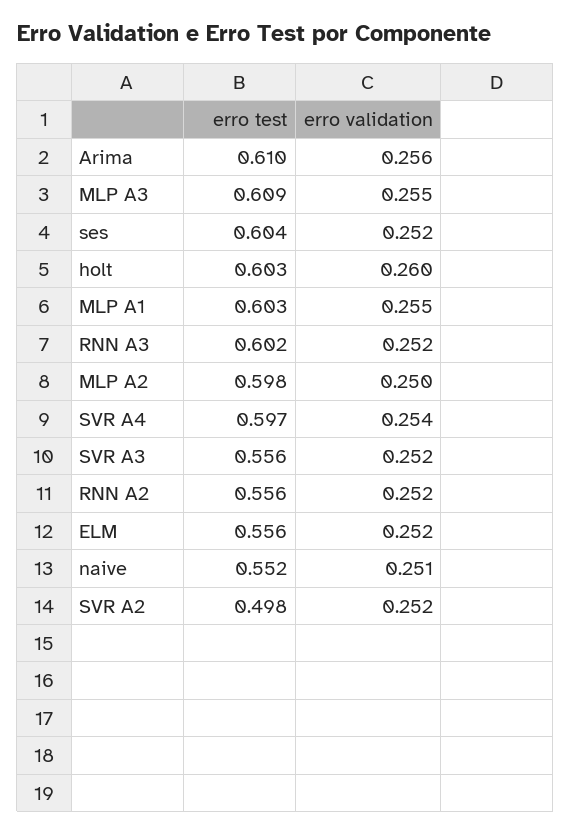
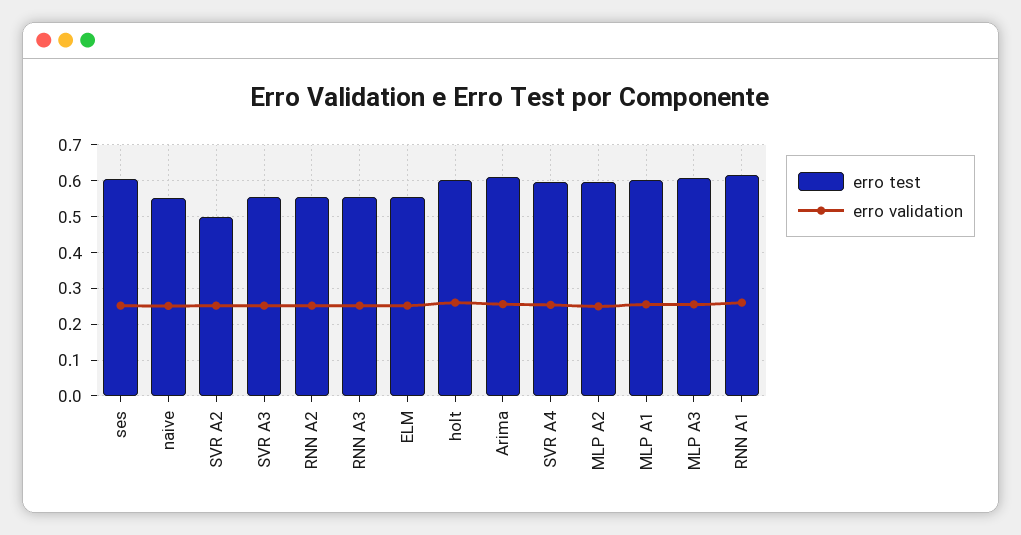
erro test, RNN A3: 0.602 -> 0.56
erro test, RNN A1: none -> 0.62
erro validation, RNN A1: none -> 0.26

